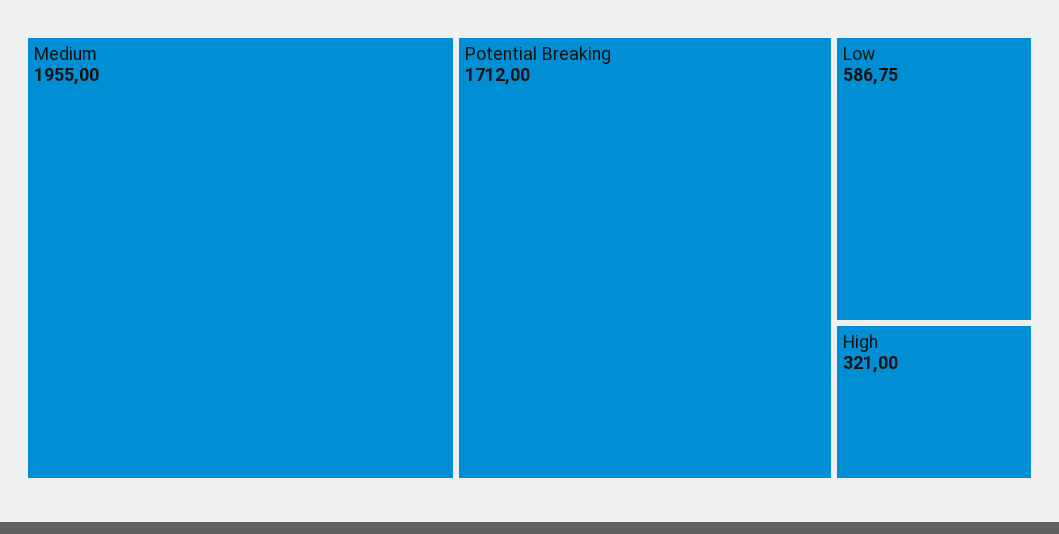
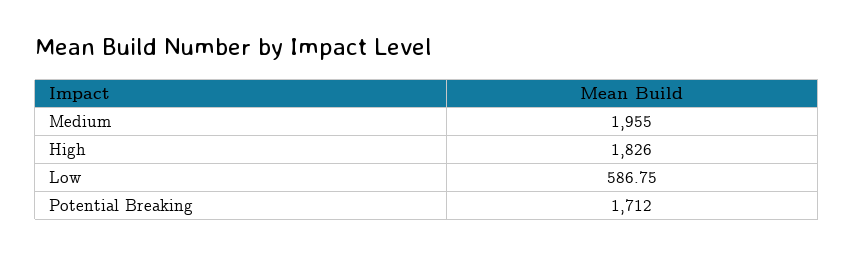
High: 321 -> 1826

